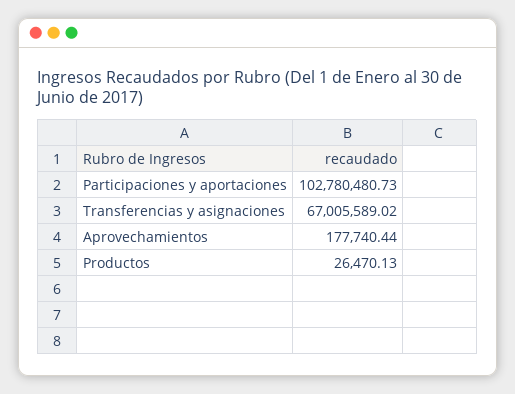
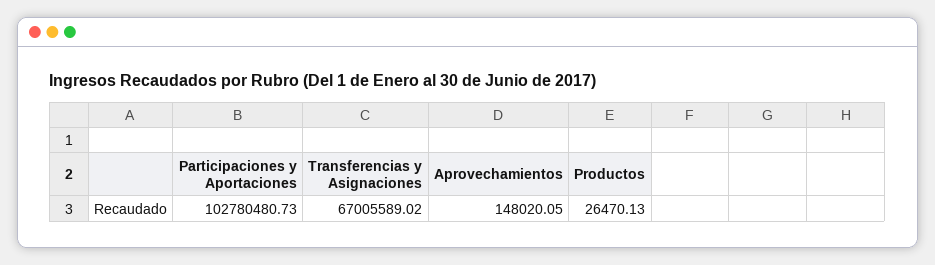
Aprovechamientos: 177740.44 -> 148020.05

